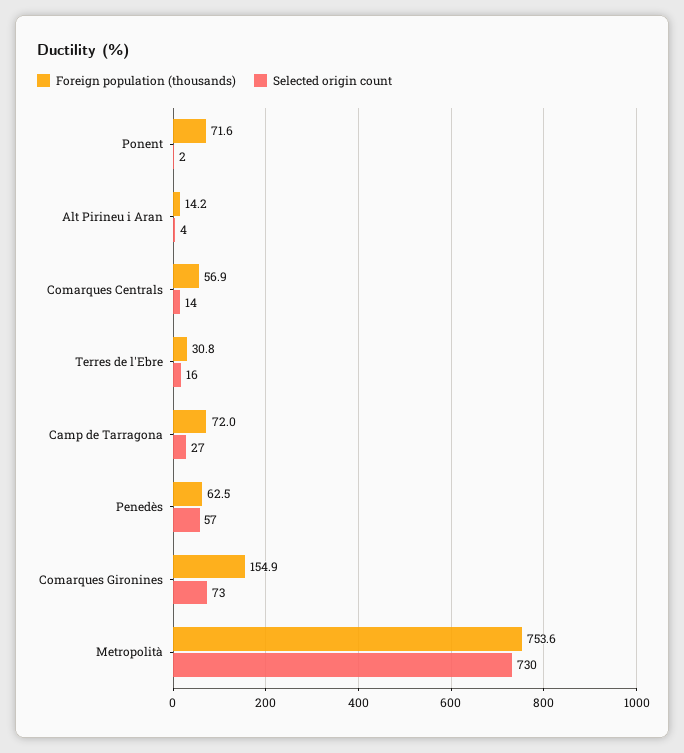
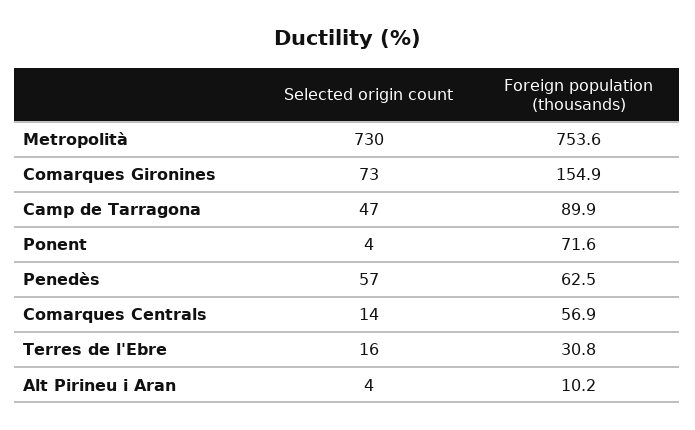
Selected origin count, Ponent: 2 -> 4
Foreign population (thousands), Alt Pirineu i Aran: 14.2 -> 10.2
Foreign population (thousands), Camp de Tarragona: 72 -> 89.9
Selected origin count, Camp de Tarragona: 27 -> 47

